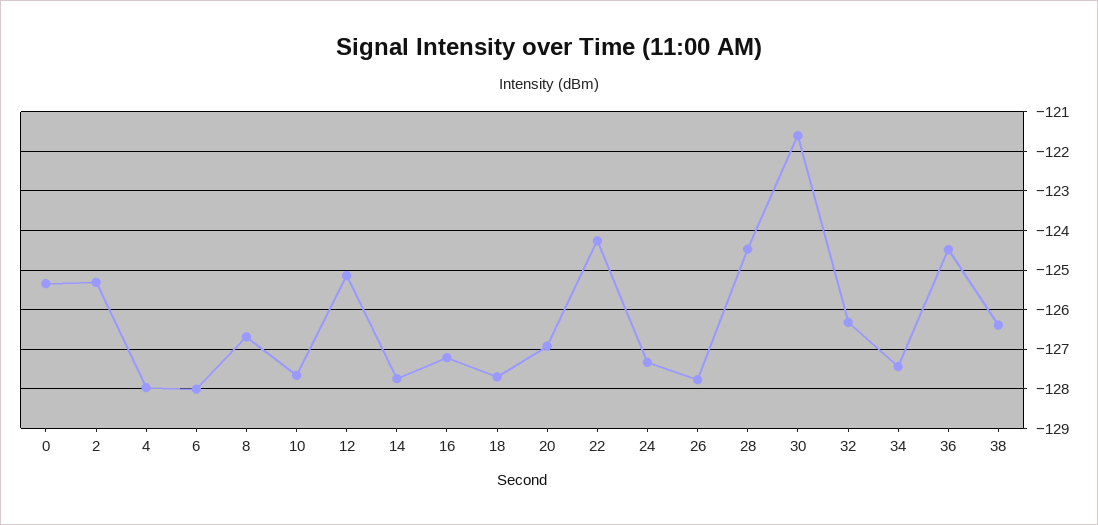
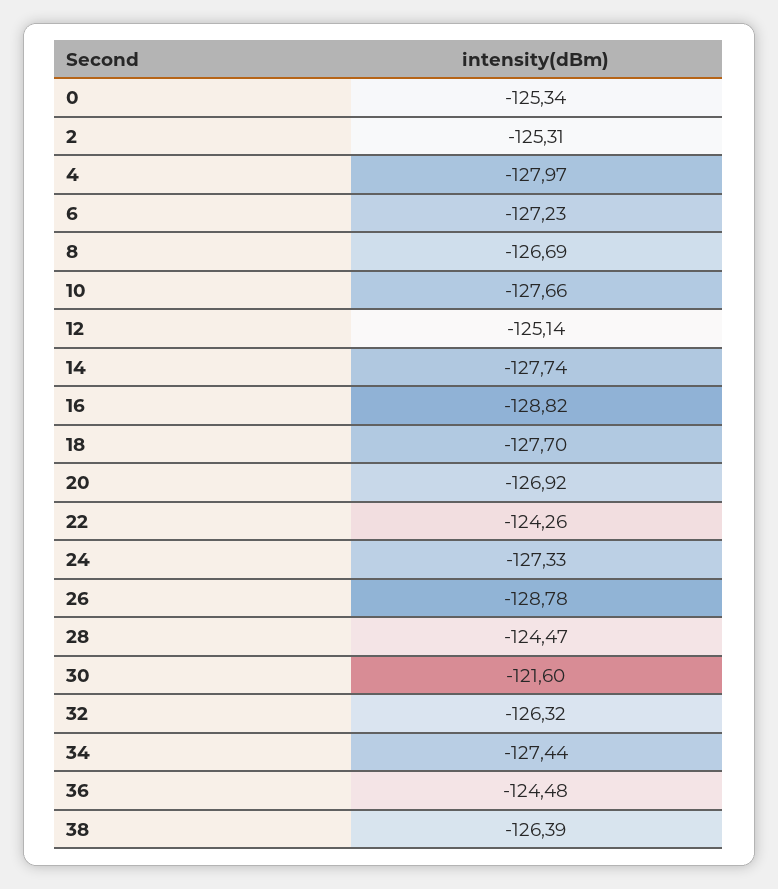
6: -128 -> -127.23
16: -127.2 -> -128.82
26: -127.8 -> -128.78

